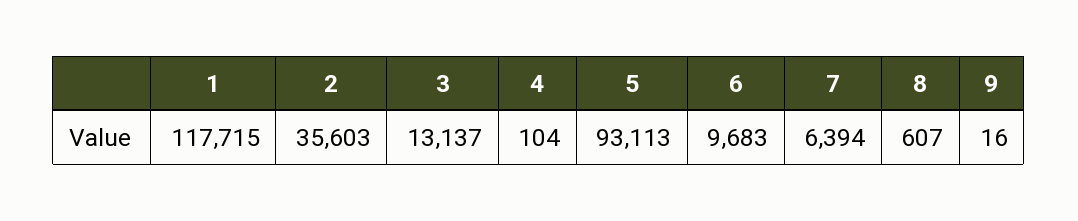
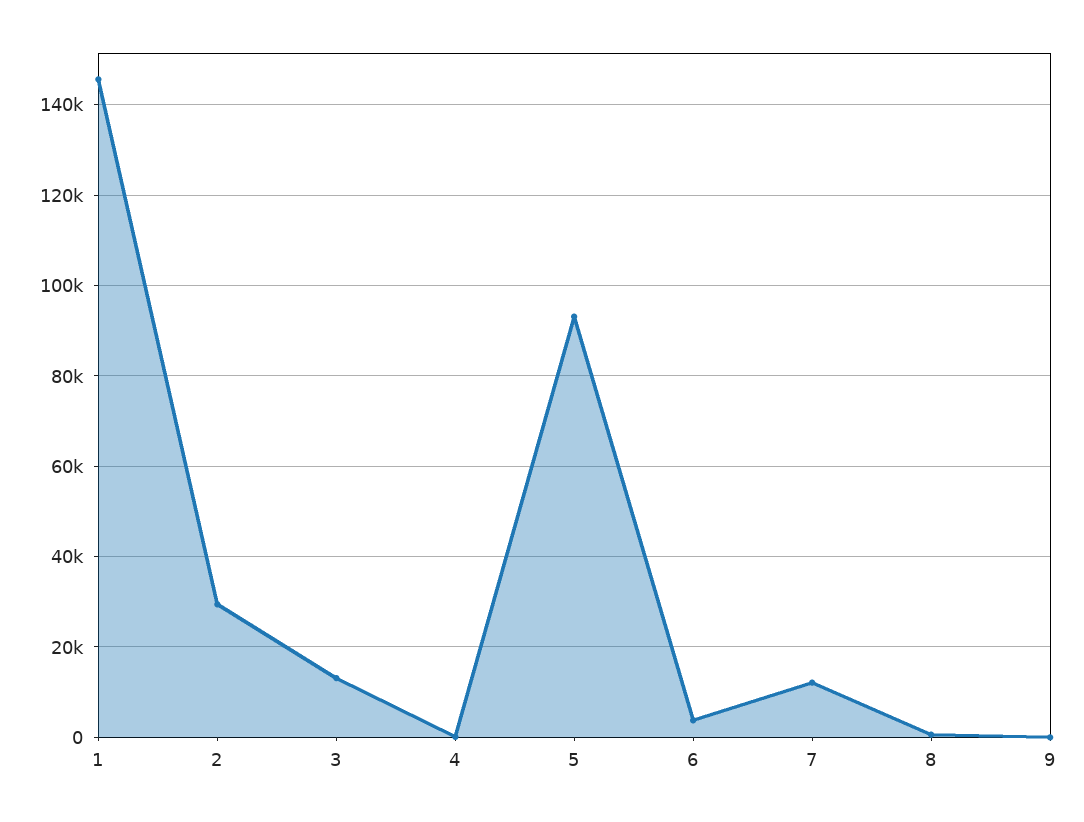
1: 117715 -> 146000
2: 35603 -> 30000
6: 9683 -> 4000
7: 6394 -> 12000

